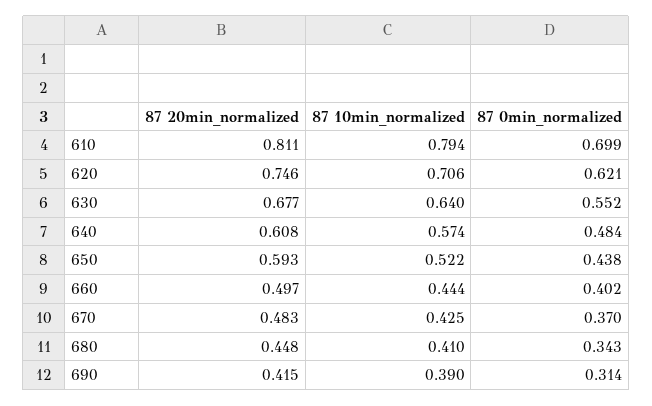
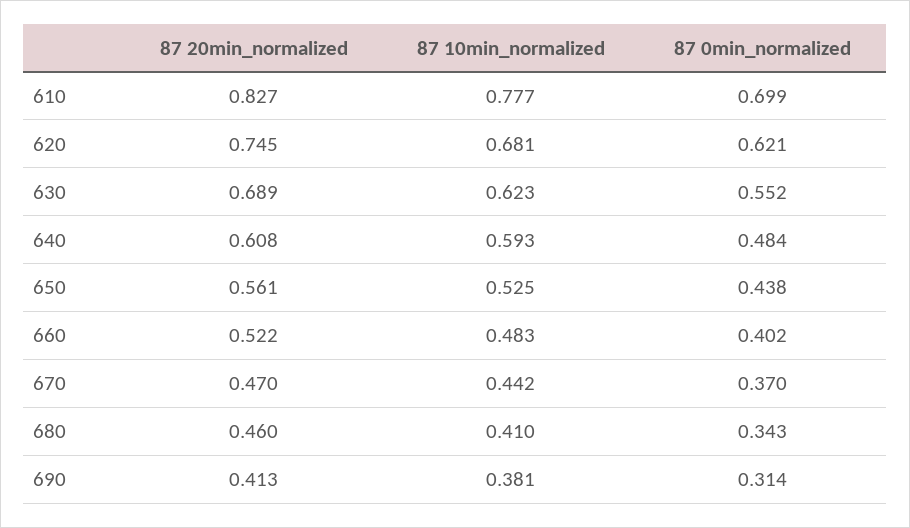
87 20min_normalized, 610: 0.811 -> 0.827
87 10min_normalized, 610: 0.794 -> 0.777
87 20min_normalized, 620: 0.746 -> 0.745
87 10min_normalized, 620: 0.706 -> 0.681
87 20min_normalized, 630: 0.677 -> 0.689
87 10min_normalized, 630: 0.64 -> 0.623
87 10min_normalized, 640: 0.574 -> 0.593
87 20min_normalized, 650: 0.593 -> 0.561
87 10min_normalized, 650: 0.522 -> 0.525
87 20min_normalized, 660: 0.497 -> 0.522
87 10min_normalized, 660: 0.444 -> 0.483
87 20min_normalized, 670: 0.483 -> 0.47
87 10min_normalized, 670: 0.425 -> 0.442
87 20min_normalized, 680: 0.448 -> 0.46
87 20min_normalized, 690: 0.415 -> 0.413
87 10min_normalized, 690: 0.39 -> 0.381

